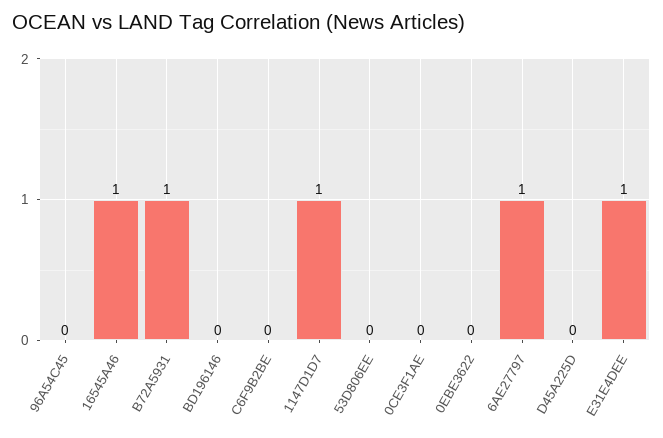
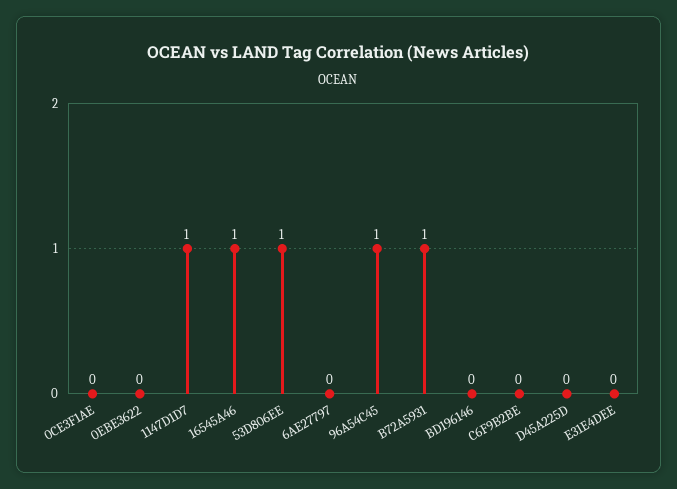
96A54C45: 0 -> 1
53D806EE: 0 -> 1
6AE27797: 1 -> 0
E31E4DEE: 1 -> 0

